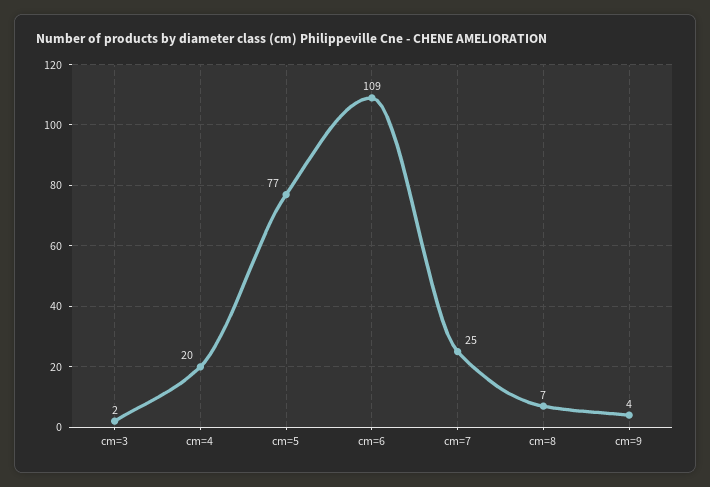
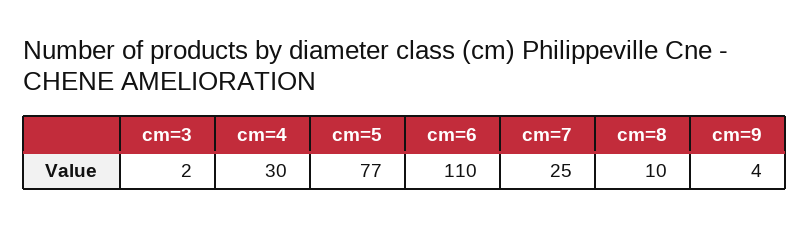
cm=4: 20 -> 30
cm=6: 109 -> 110
cm=8: 7 -> 10

